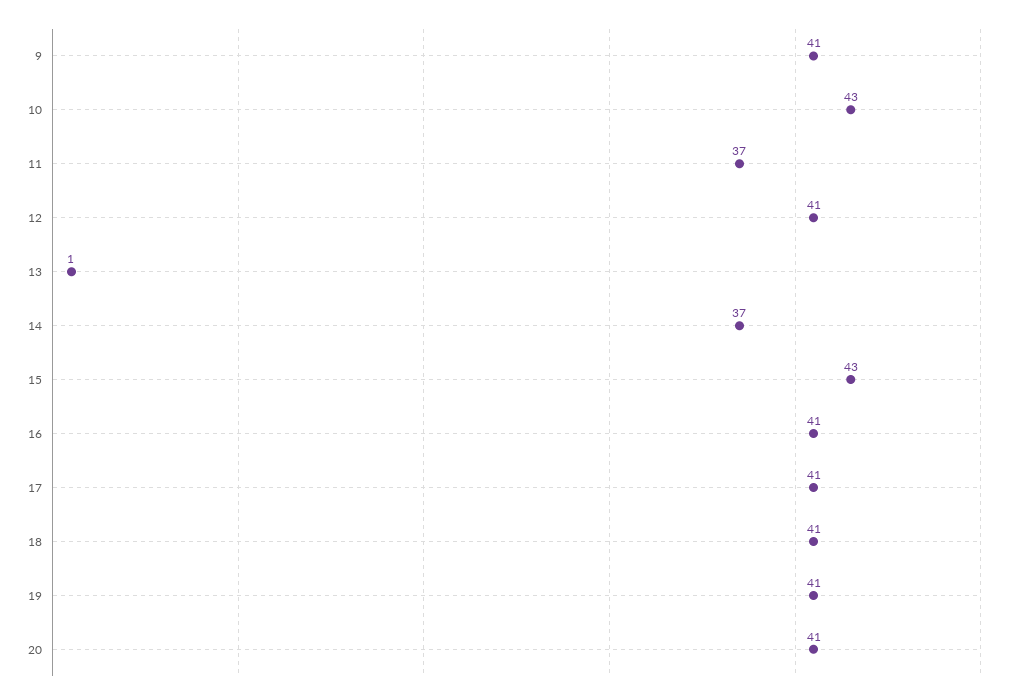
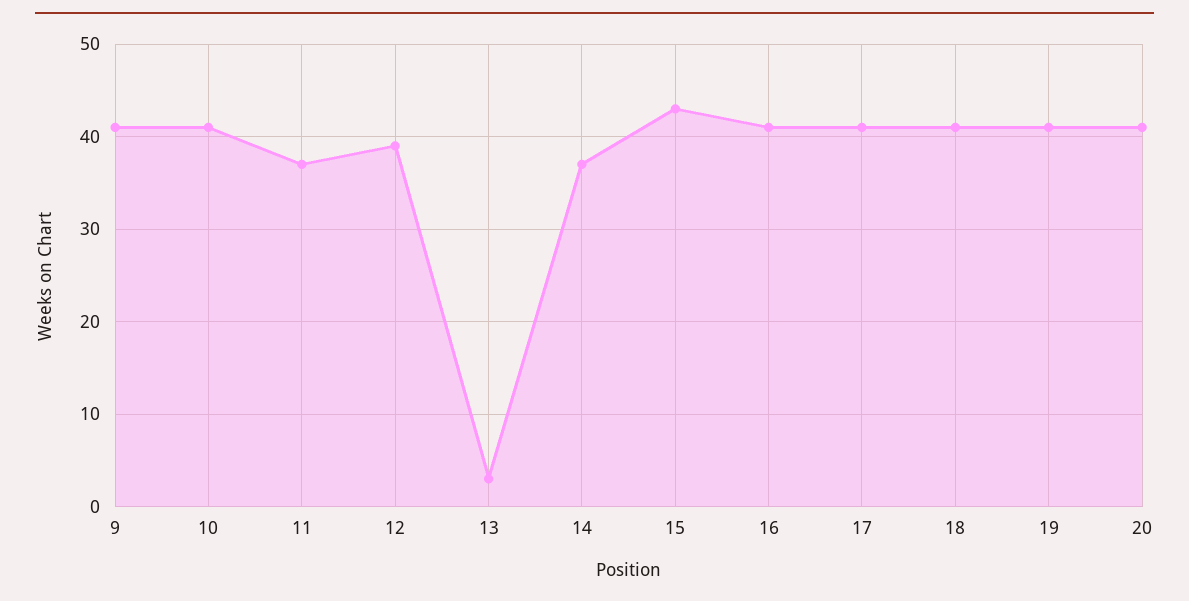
10: 43 -> 41
12: 41 -> 39
13: 1 -> 3

